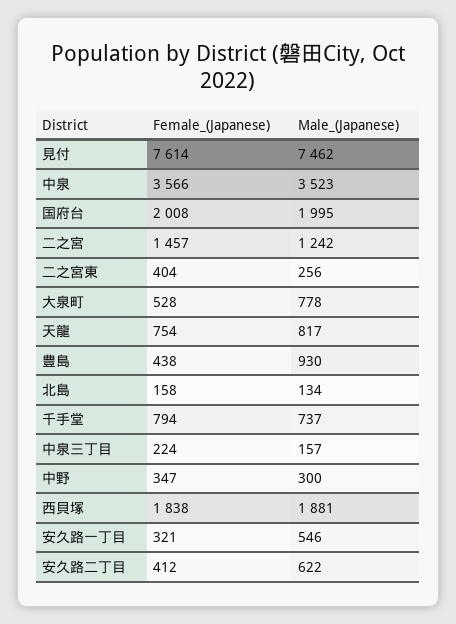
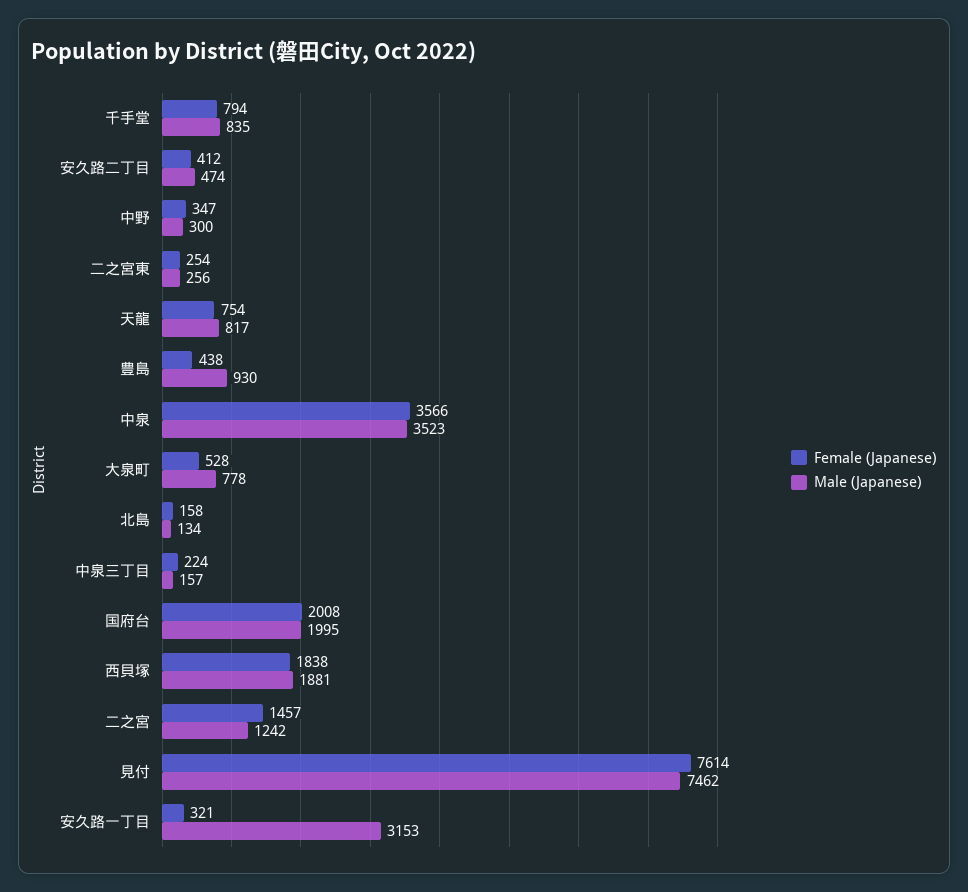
Female_(Japanese), 二之宮東: 404 -> 254
Male_(Japanese), 千手堂: 737 -> 835
Male_(Japanese), 安久路一丁目: 546 -> 3153
Male_(Japanese), 安久路二丁目: 622 -> 474

